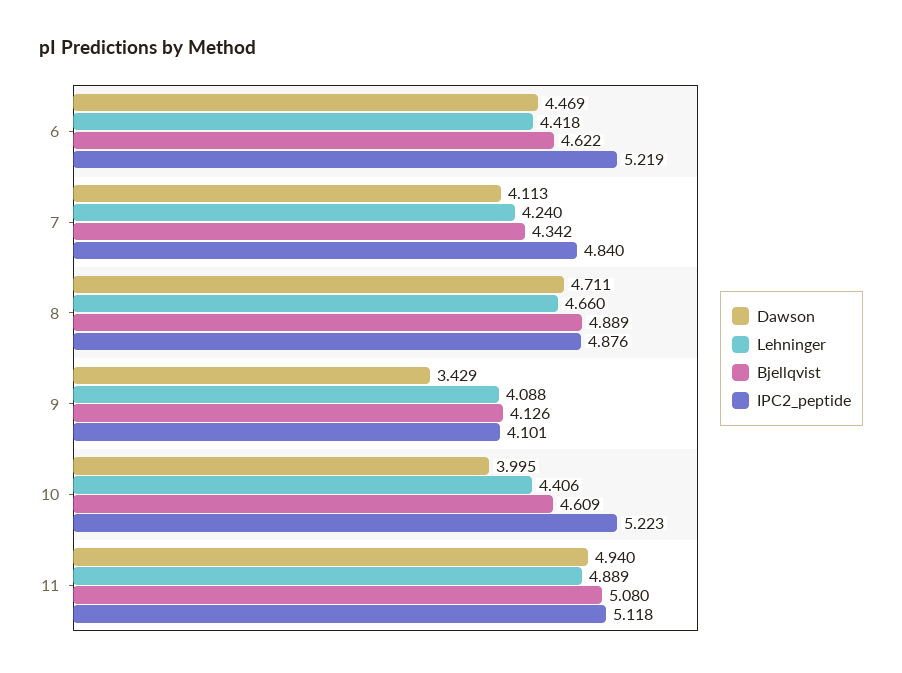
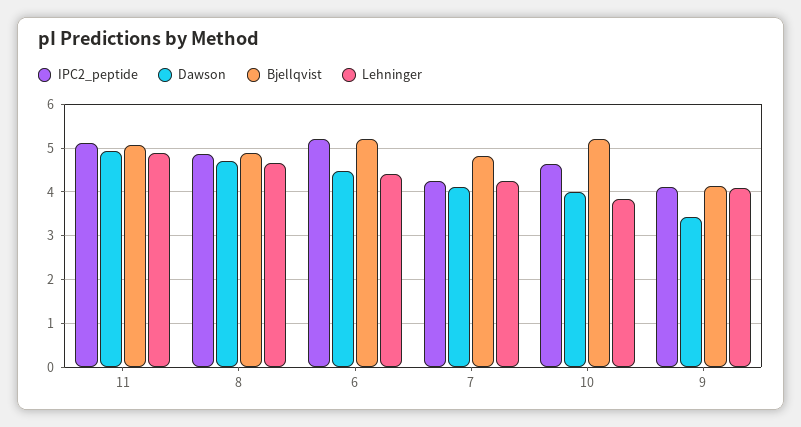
Bjellqvist, 6: 4.622 -> 5.2
Bjellqvist, 7: 4.342 -> 4.8
IPC2_peptide, 7: 4.84 -> 4.2
Lehninger, 10: 4.406 -> 3.8
Bjellqvist, 10: 4.609 -> 5.2
IPC2_peptide, 10: 5.223 -> 4.6

